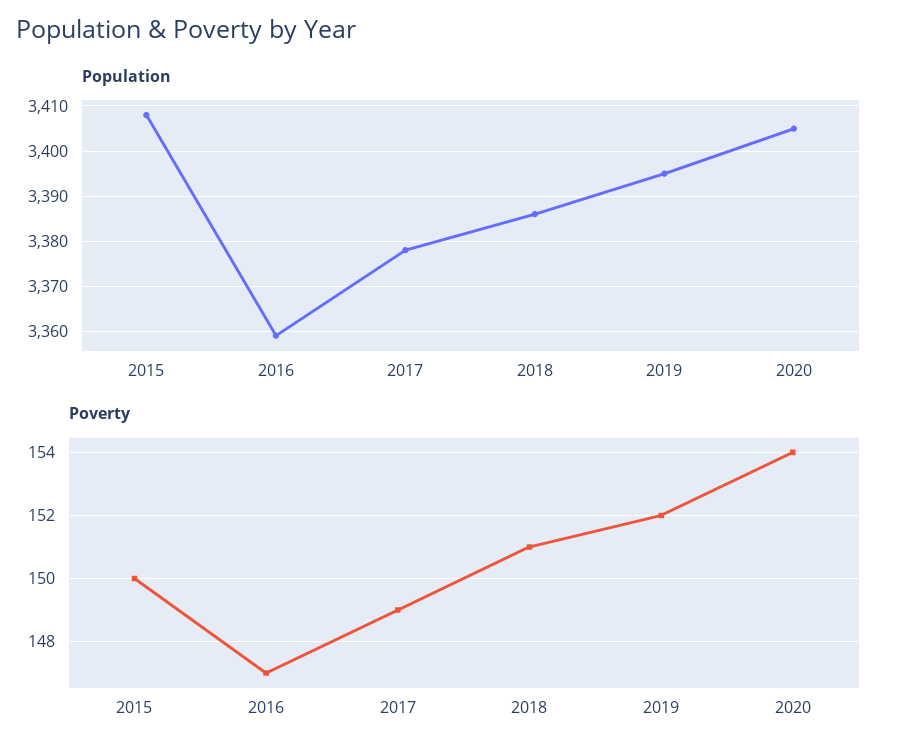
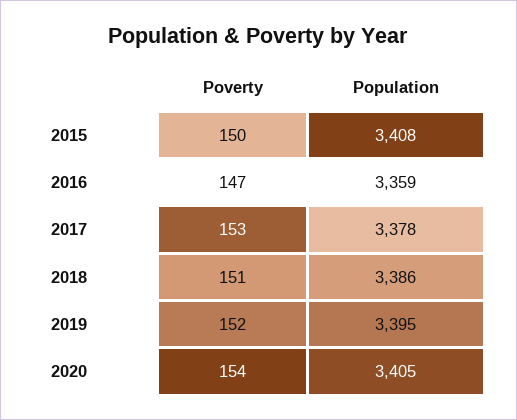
Poverty, 2017: 149 -> 153

